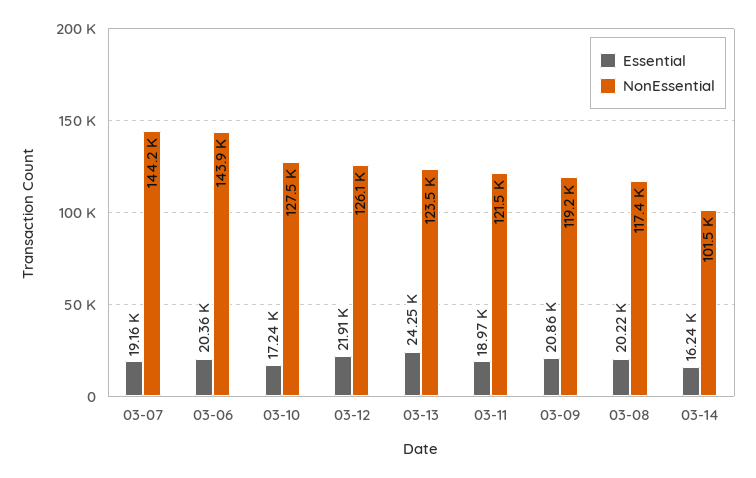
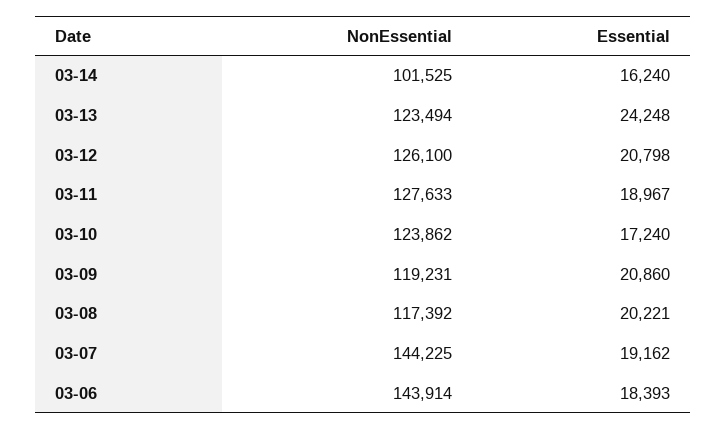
Essential, 03-06: 20360 -> 18393
NonEssential, 03-10: 127500 -> 123862
Essential, 03-12: 21910 -> 20798
NonEssential, 03-11: 121500 -> 127633

